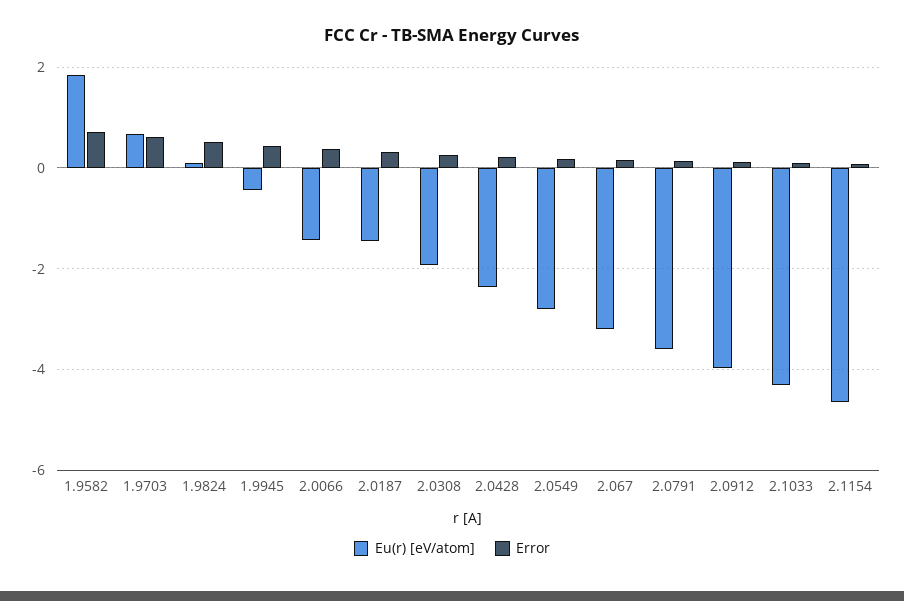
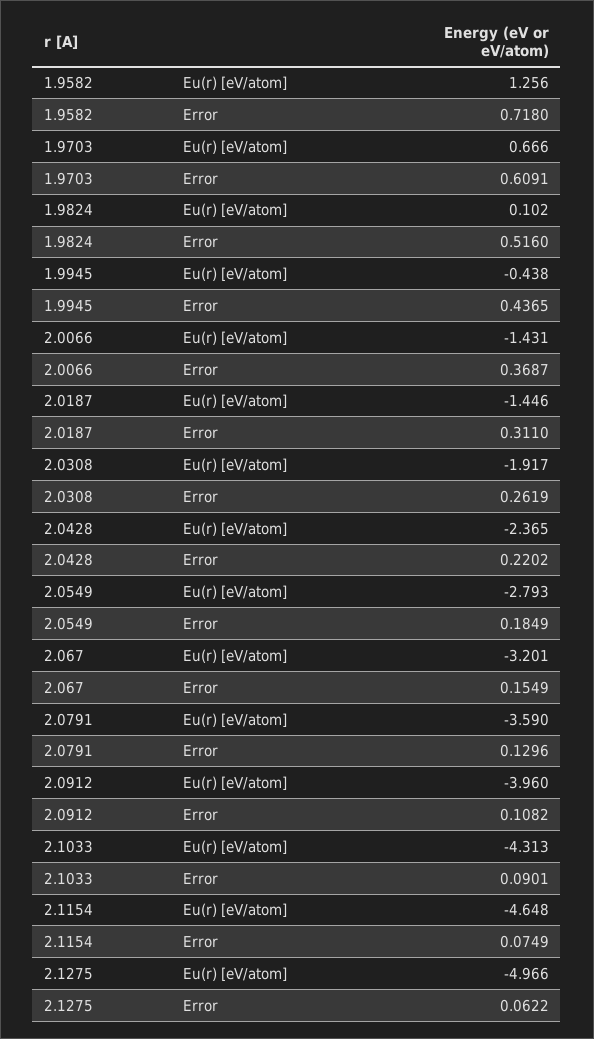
Eu(r) [eV/atom], 1.9582: 1.8 -> 1.256
Eu(r) [eV/atom], 2.1275: none -> -4.966
Error, 2.1275: none -> 0.0622

